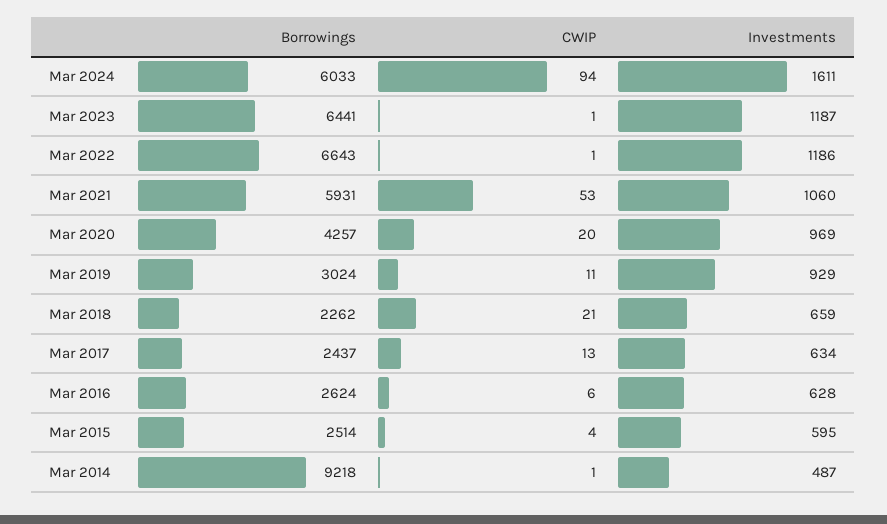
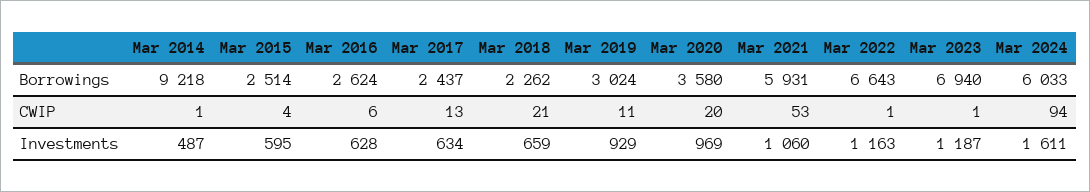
Borrowings, Mar 2023: 6441 -> 6940
Investments, Mar 2022: 1186 -> 1163
Borrowings, Mar 2020: 4257 -> 3580

